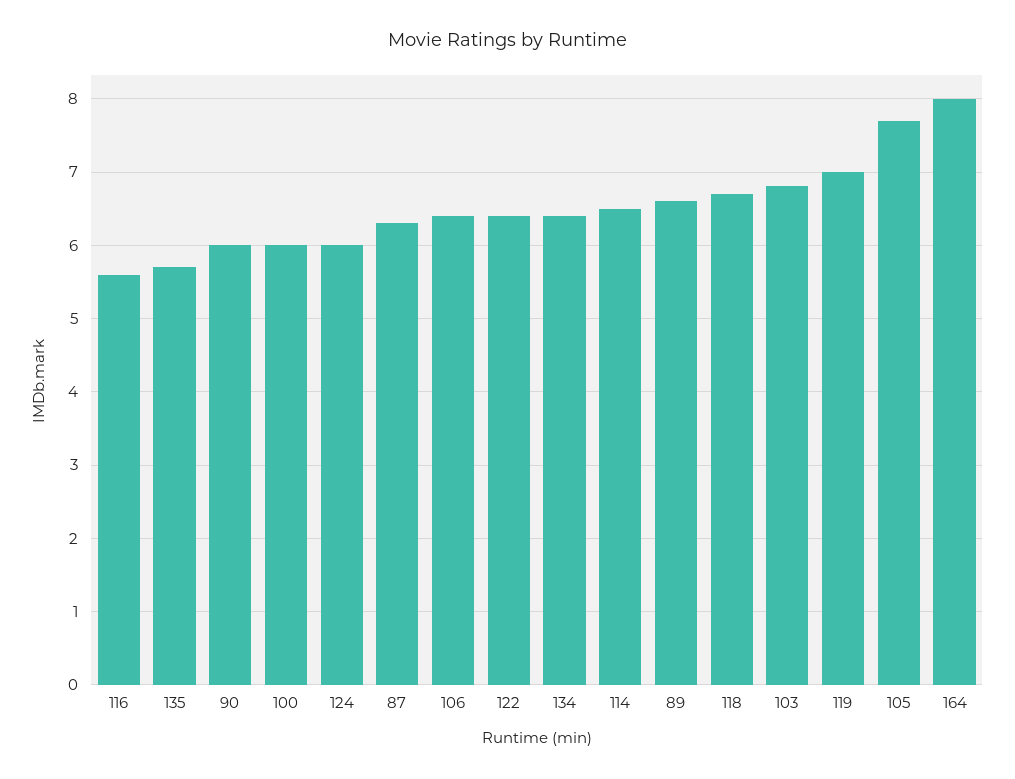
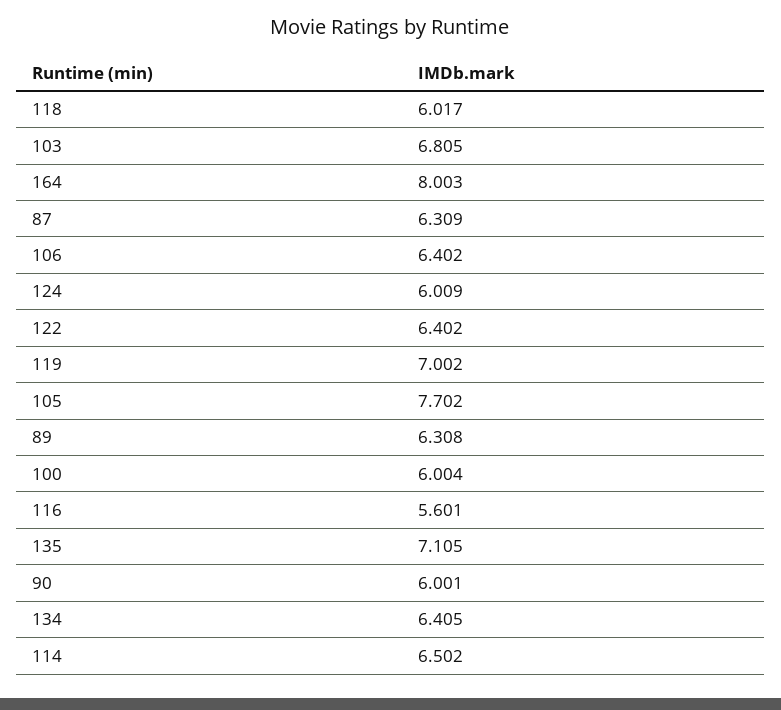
135: 5.7 -> 7.105
89: 6.6 -> 6.308
118: 6.7 -> 6.017

